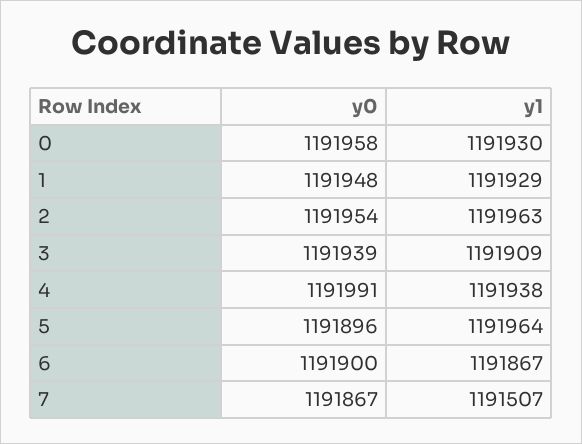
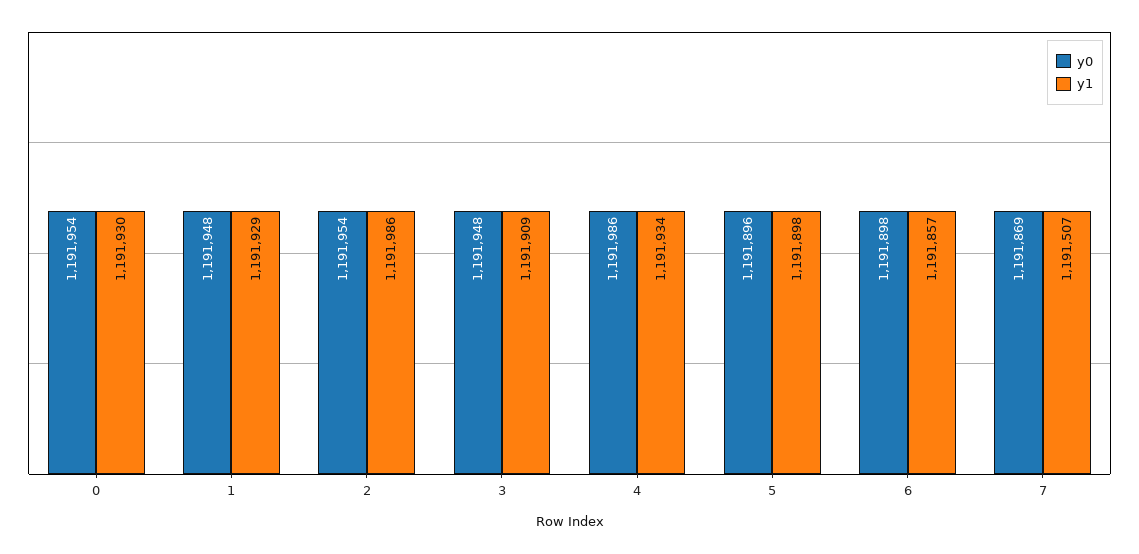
y0, 0: 1191958 -> 1191954
y1, 2: 1191963 -> 1191986
y0, 3: 1191939 -> 1191948
y0, 4: 1191991 -> 1191986
y1, 4: 1191938 -> 1191934
y1, 5: 1191964 -> 1191898
y0, 6: 1191900 -> 1191898
y1, 6: 1191867 -> 1191857
y0, 7: 1191867 -> 1191869

